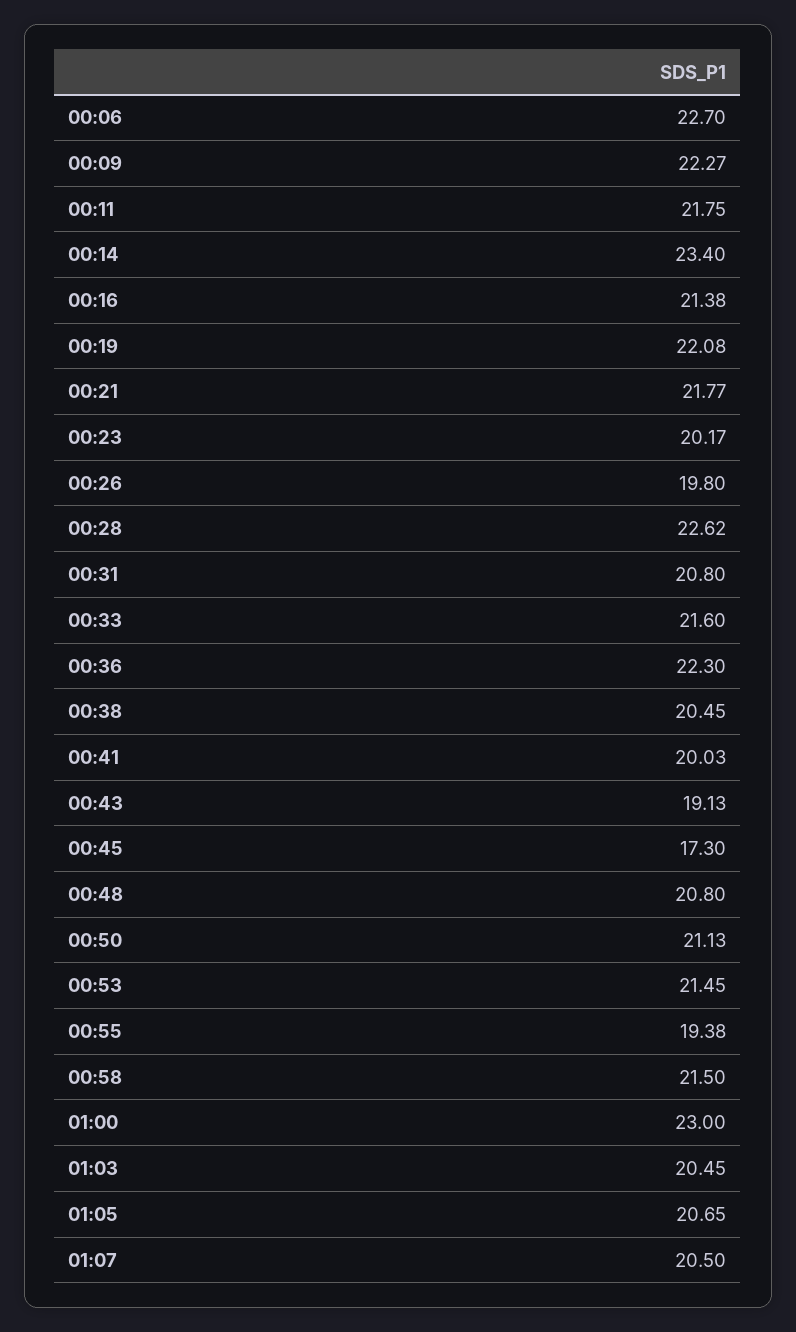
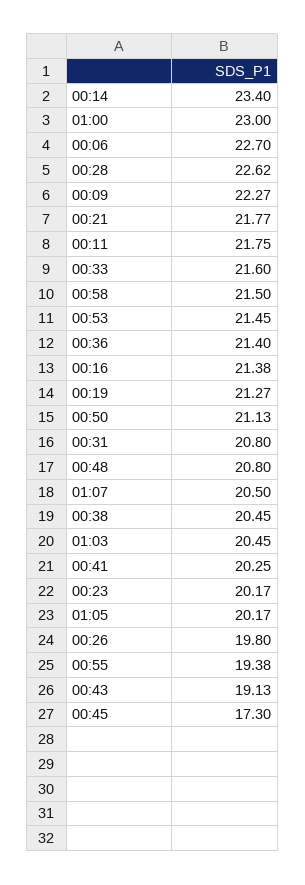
00:19: 22.08 -> 21.27
00:36: 22.3 -> 21.4
00:41: 20.03 -> 20.25
01:05: 20.65 -> 20.17

